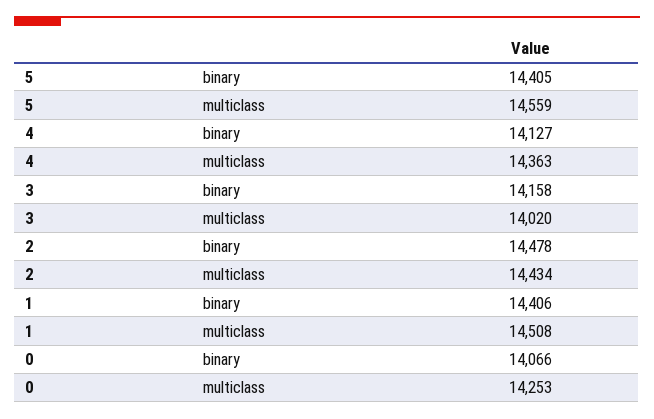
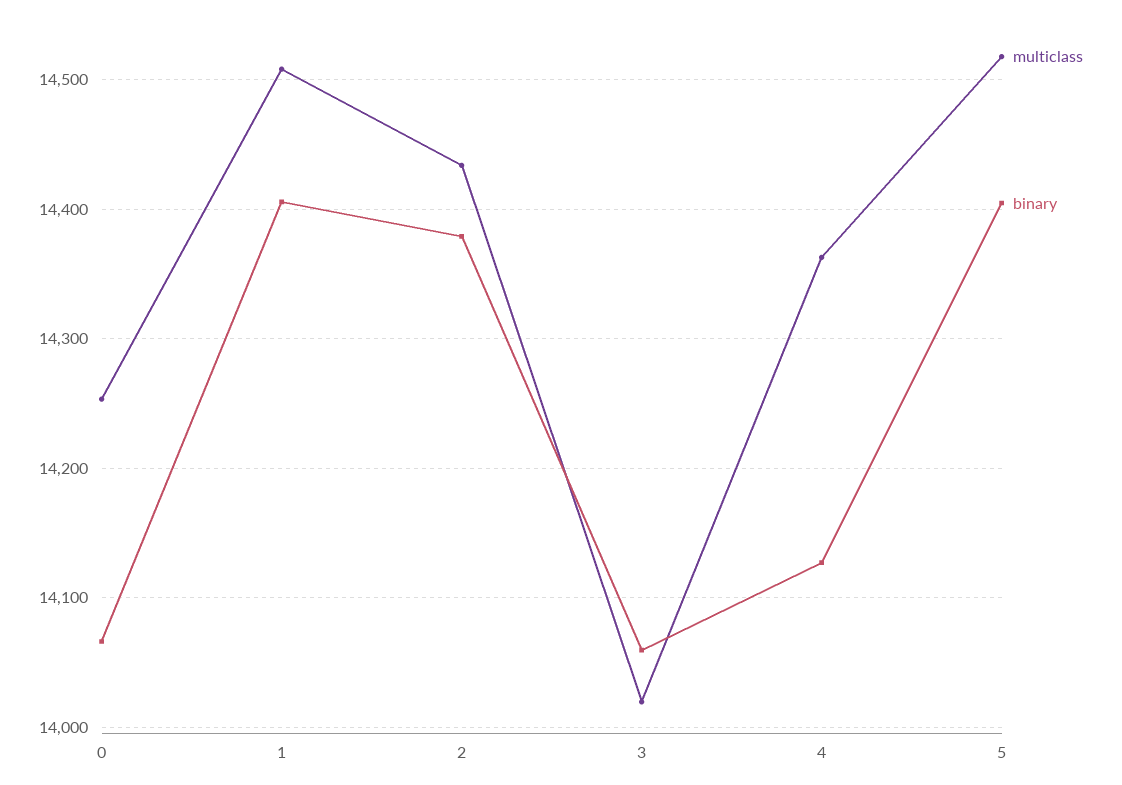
multiclass, 5: 14559 -> 14520
binary, 3: 14158 -> 14060
binary, 2: 14478 -> 14380

